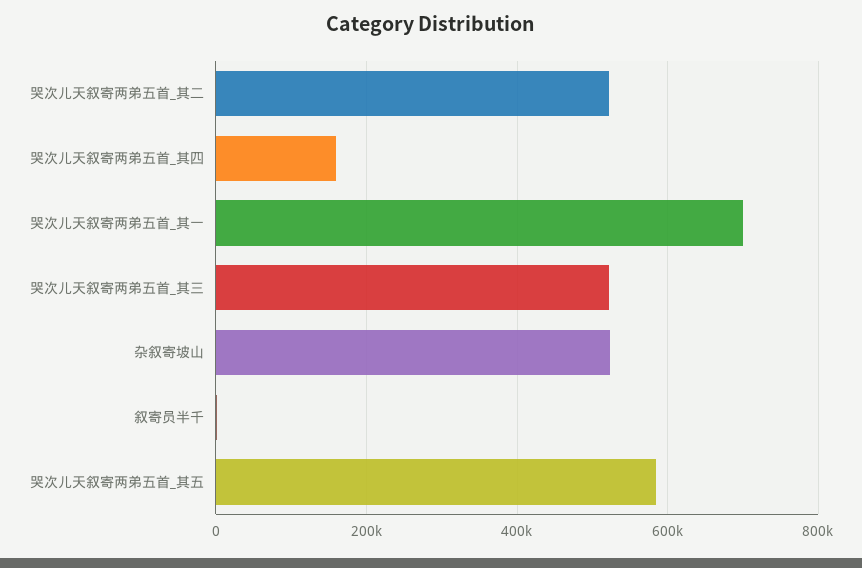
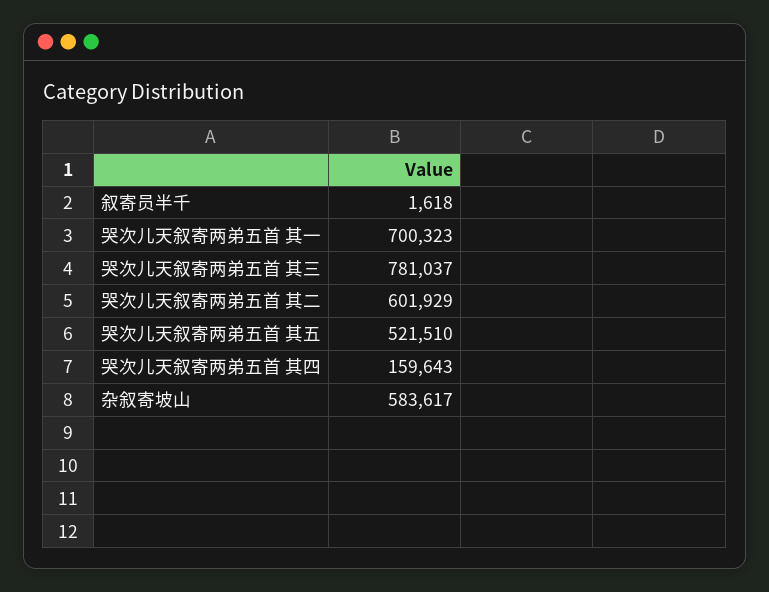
哭次儿天叙寄两弟五首_其二: 520000 -> 601929
哭次儿天叙寄两弟五首_其三: 520000 -> 781037
杂叙寄坡山: 520000 -> 583617
哭次儿天叙寄两弟五首_其五: 580000 -> 521510

